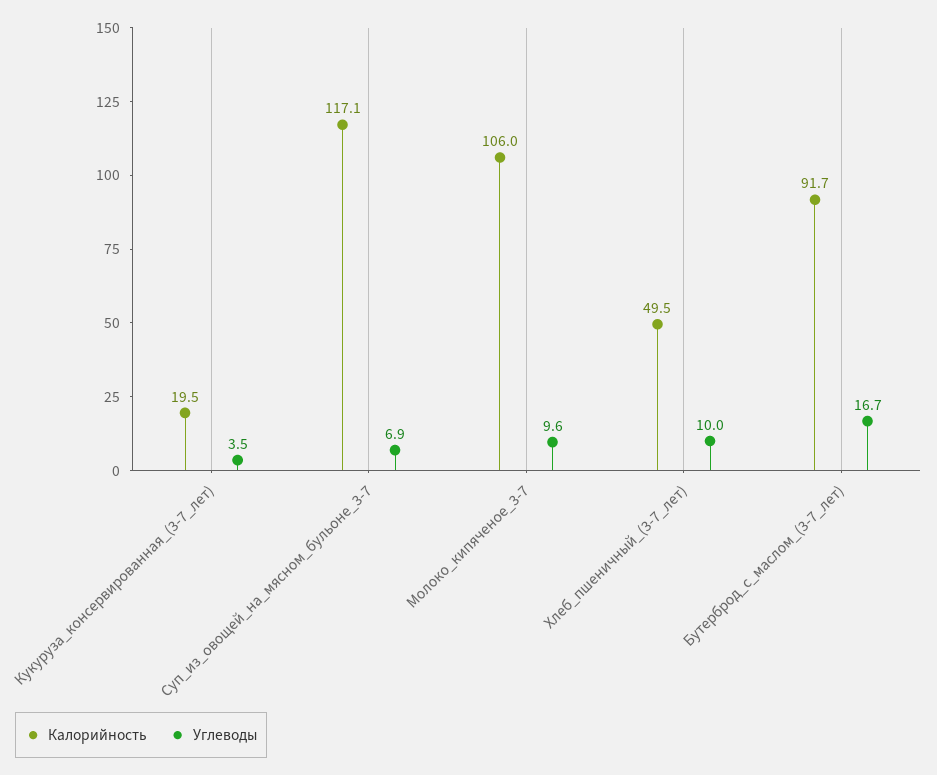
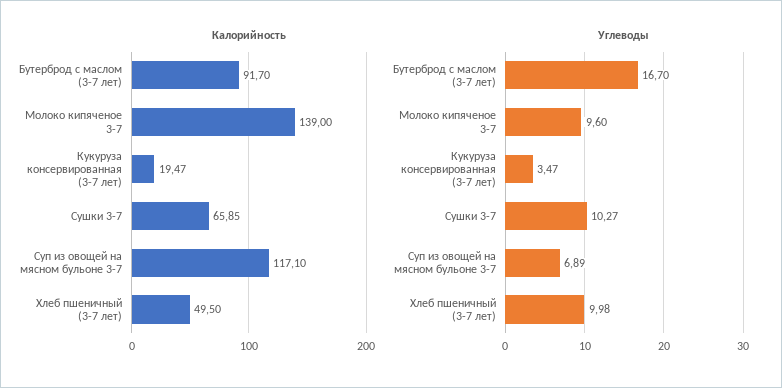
Калорийность, Молоко_кипяченое_3-7: 106 -> 139
Калорийность, Сушки 3-7: none -> 65.85
Углеводы, Сушки 3-7: none -> 10.27

